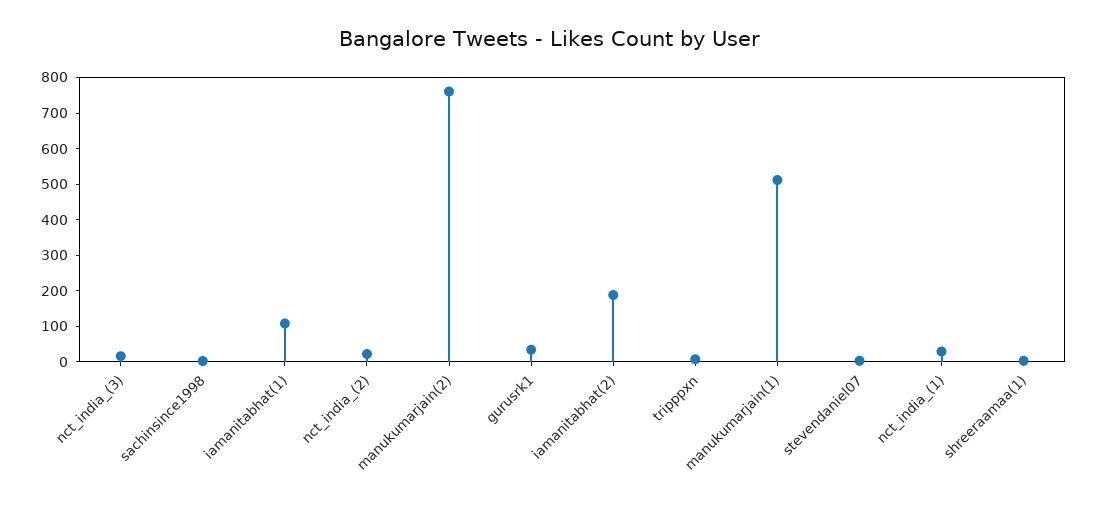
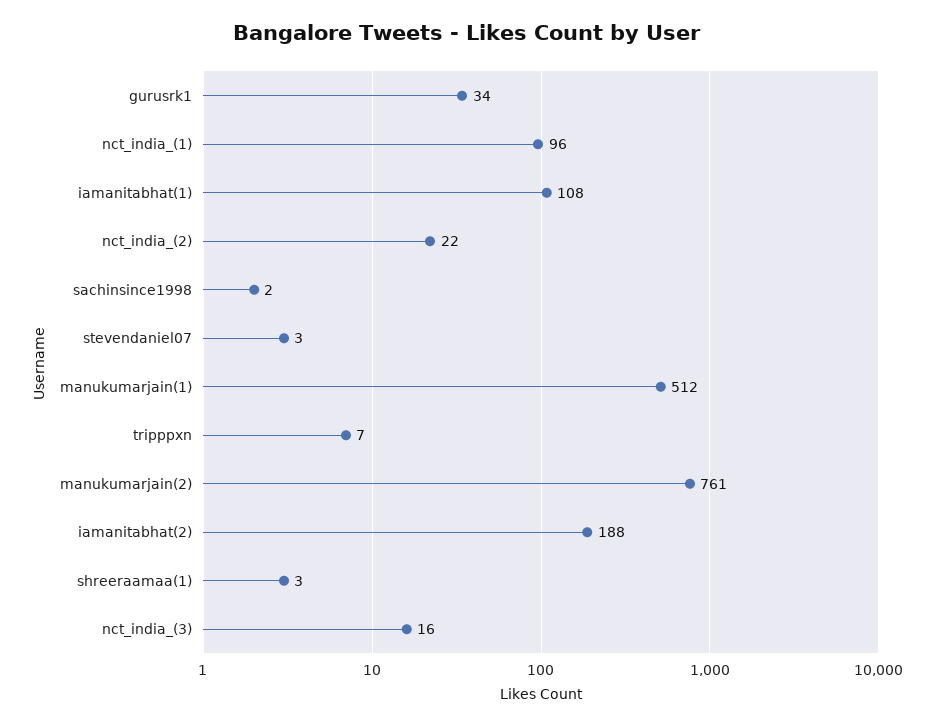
nct_india_(1): 25 -> 96

